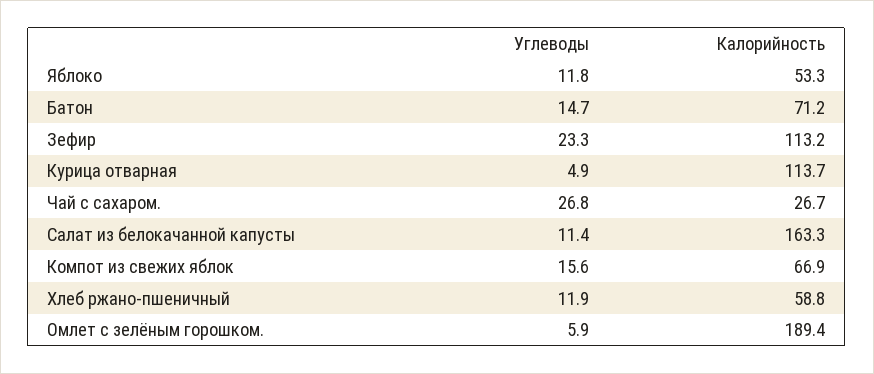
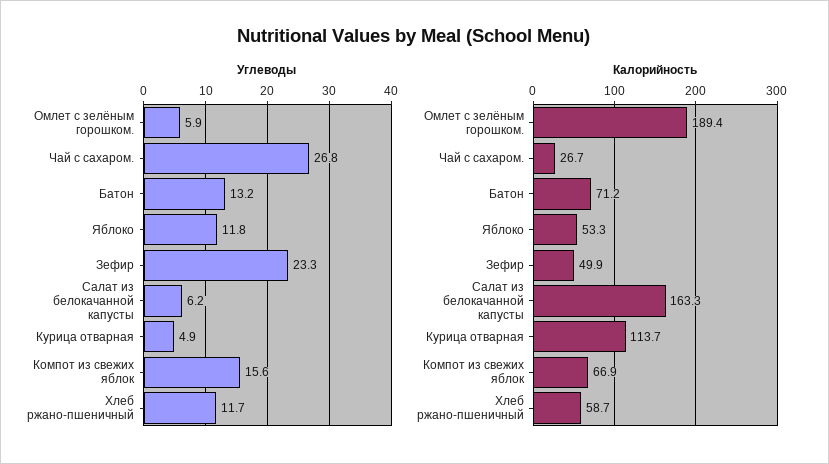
Углеводы, Батон: 14.7 -> 13.2
Калорийность, Зефир: 113.2 -> 49.9
Углеводы, Салат из белокачанной капусты: 11.4 -> 6.2
Углеводы, Хлеб ржано-пшеничный: 11.9 -> 11.7
Калорийность, Хлеб ржано-пшеничный: 58.8 -> 58.7

